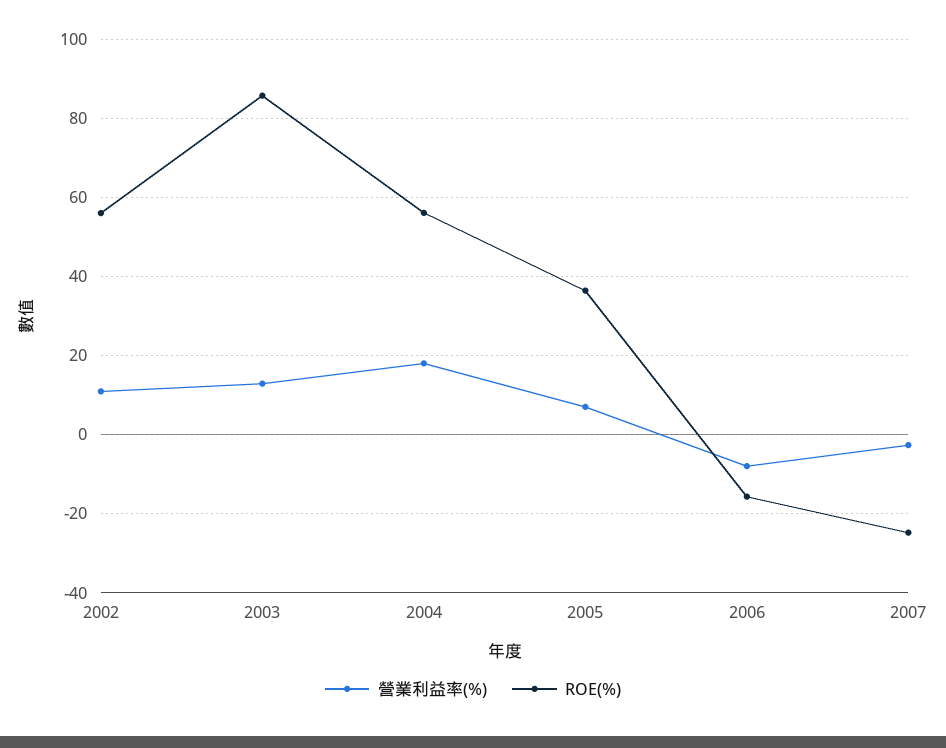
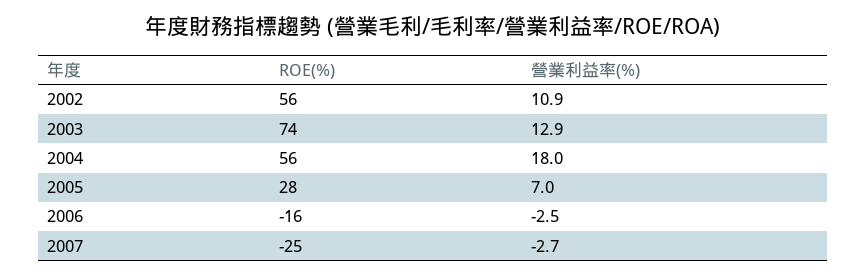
ROE(%), 2003: 86 -> 74
ROE(%), 2005: 36 -> 28
營業利益率(%), 2006: -8 -> -2.5

